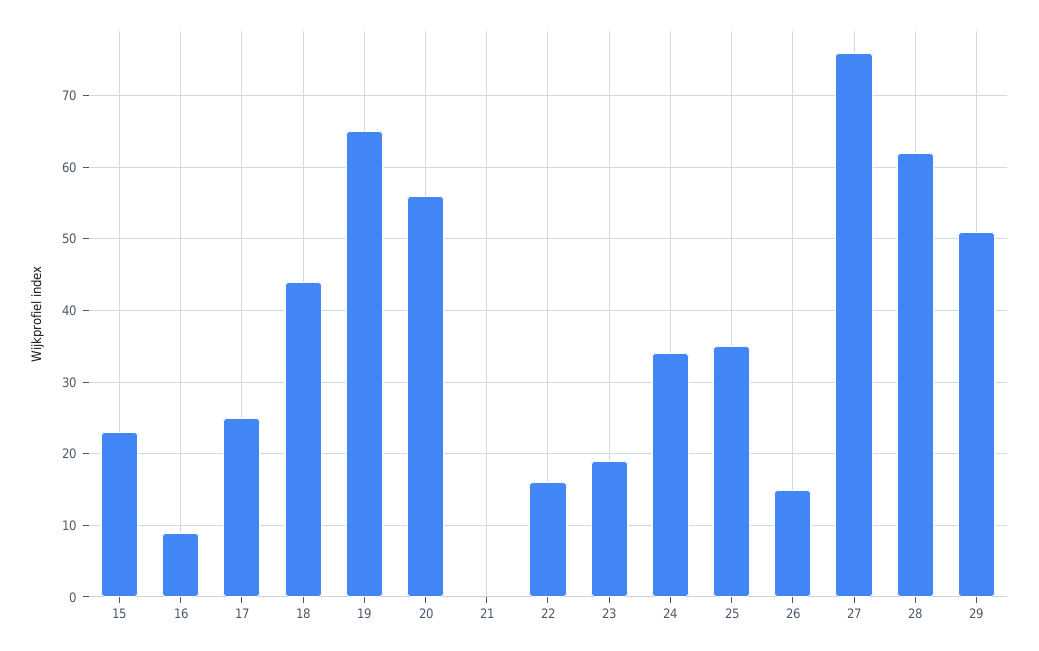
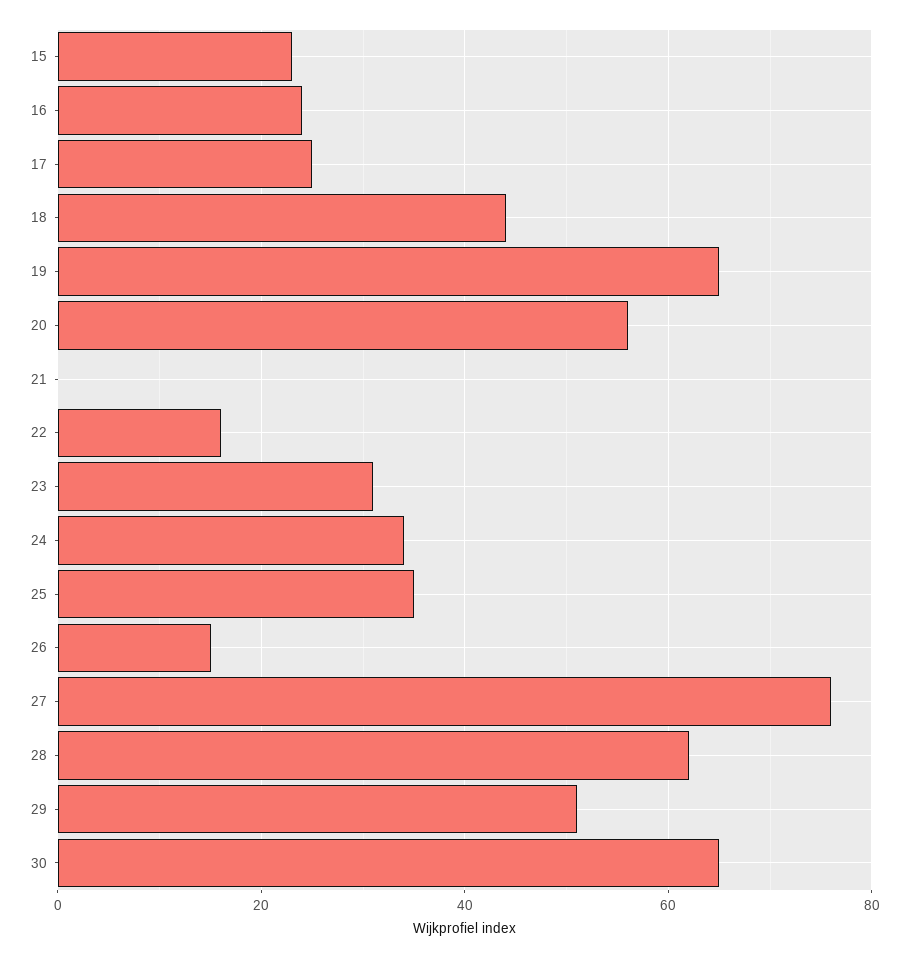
16: 9 -> 25
23: 19 -> 30
30: none -> 65

